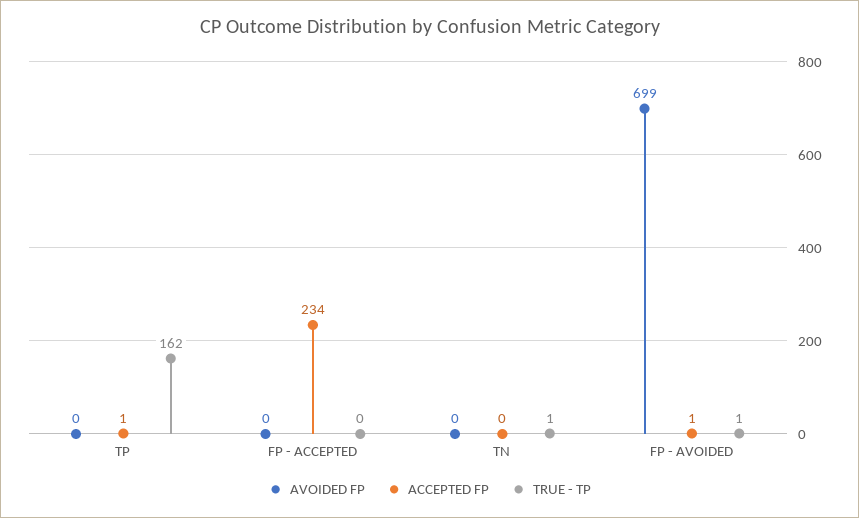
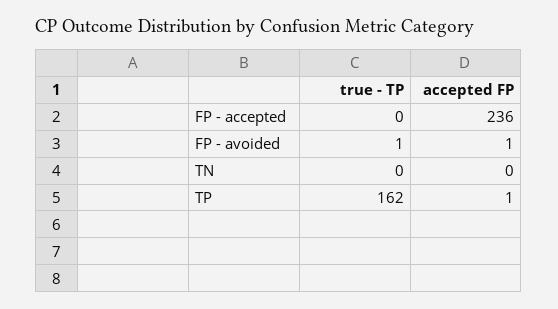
AVOIDED FP, TP: 0 -> none
AVOIDED FP, FP - ACCEPTED: 0 -> none
ACCEPTED FP, FP - ACCEPTED: 234 -> 236
AVOIDED FP, TN: 0 -> none
TRUE - TP, TN: 1 -> 0
AVOIDED FP, FP - AVOIDED: 699 -> none

